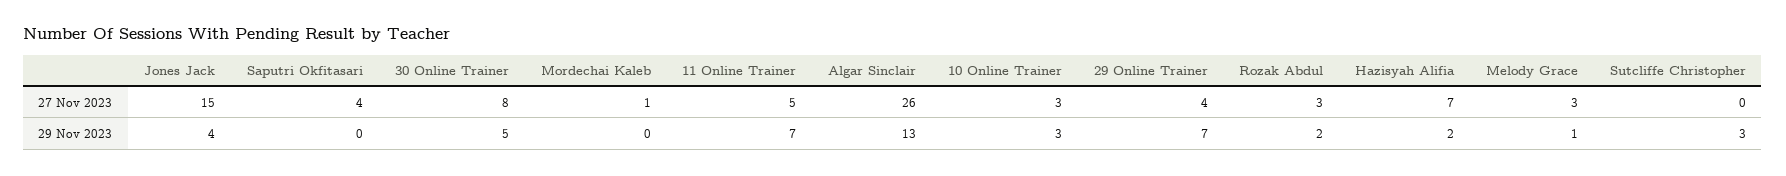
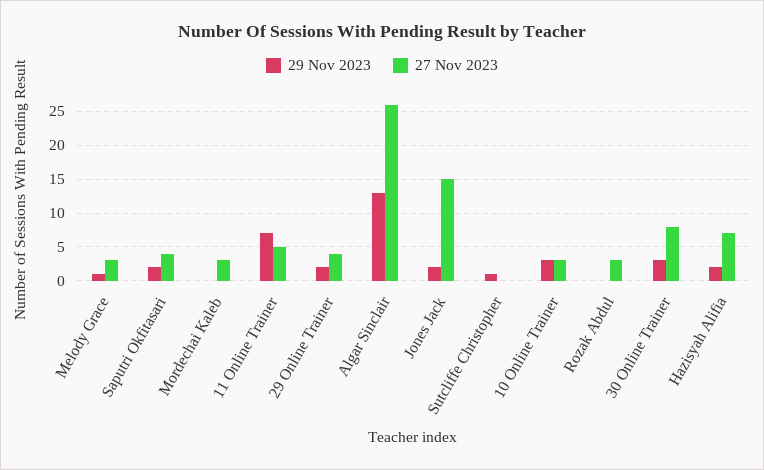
27 Nov 2023, Mordechai Kaleb: 1 -> 3
29 Nov 2023, Jones Jack: 4 -> 2
29 Nov 2023, Saputri Okfitasari: 0 -> 2
29 Nov 2023, 30 Online Trainer: 5 -> 3
29 Nov 2023, 29 Online Trainer: 7 -> 2
29 Nov 2023, Rozak Abdul: 2 -> 0
29 Nov 2023, Sutcliffe Christopher: 3 -> 1

